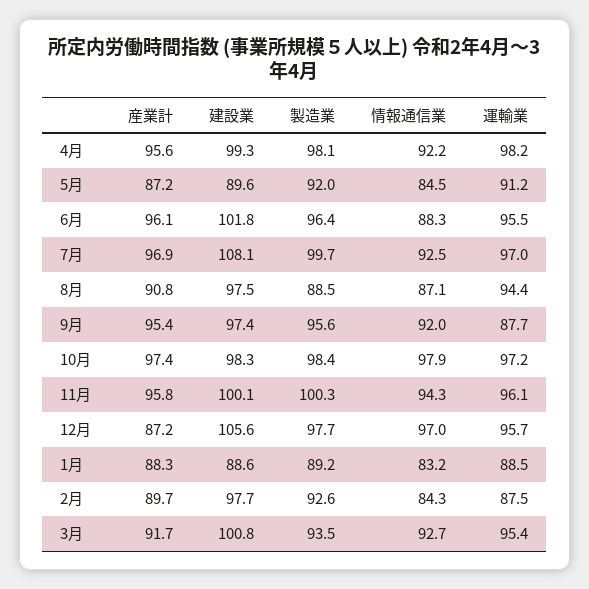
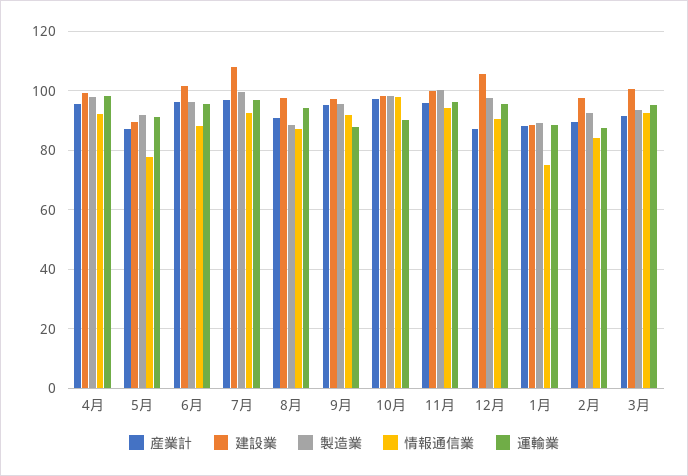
情報通信業, 5月: 84.5 -> 77.5
運輸業, 10月: 97.2 -> 90
情報通信業, 12月: 97 -> 90
情報通信業, 1月: 83.2 -> 75

